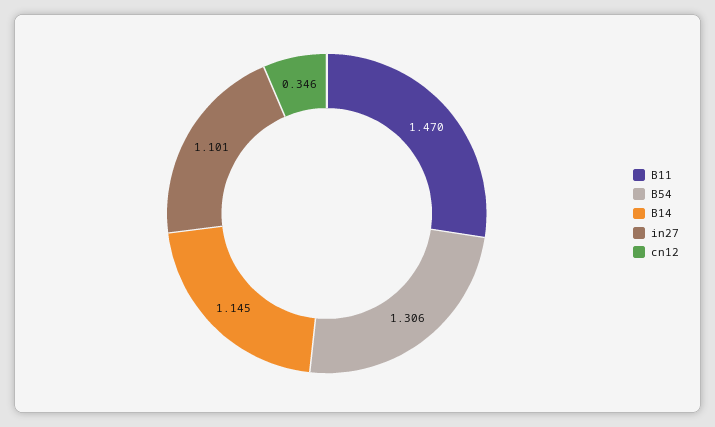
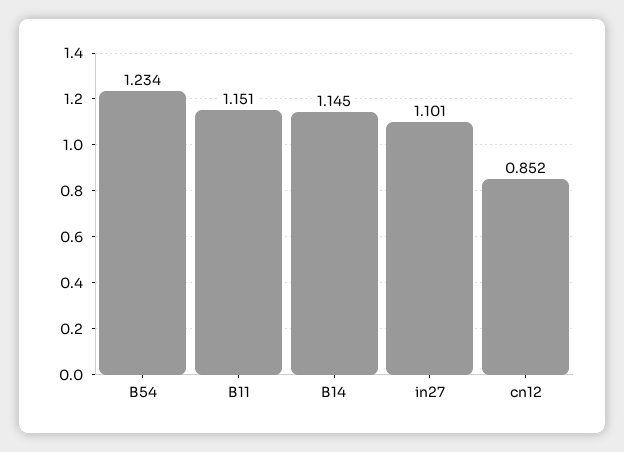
B11: 1.47 -> 1.151
B54: 1.306 -> 1.234
cn12: 0.346 -> 0.852

